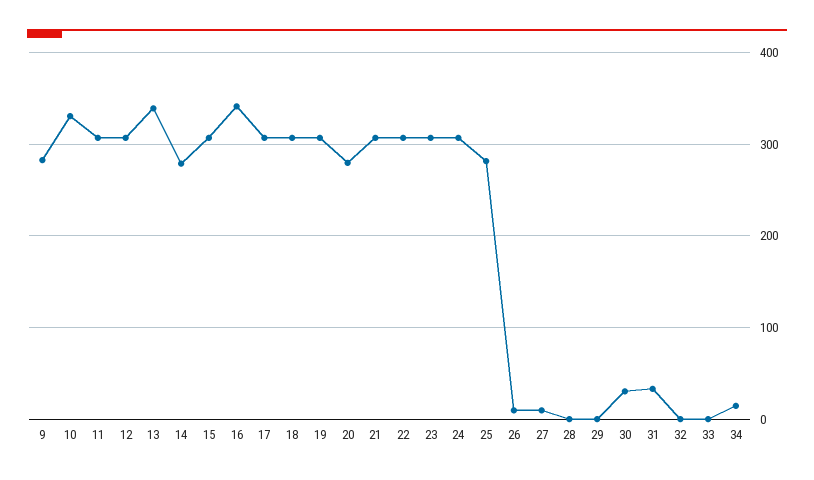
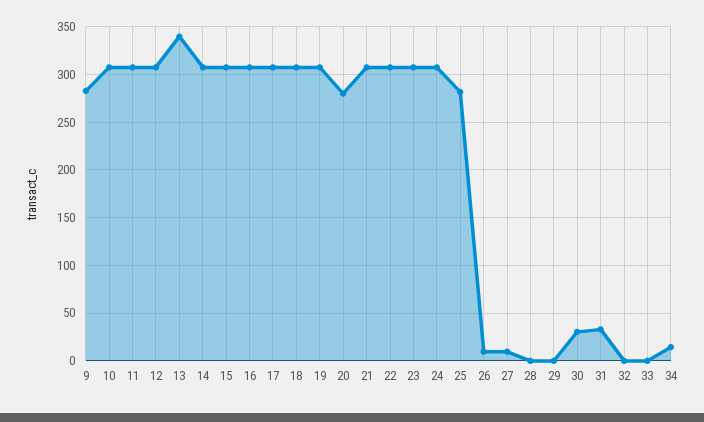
10: 330 -> 310
14: 280 -> 310
16: 340 -> 310

